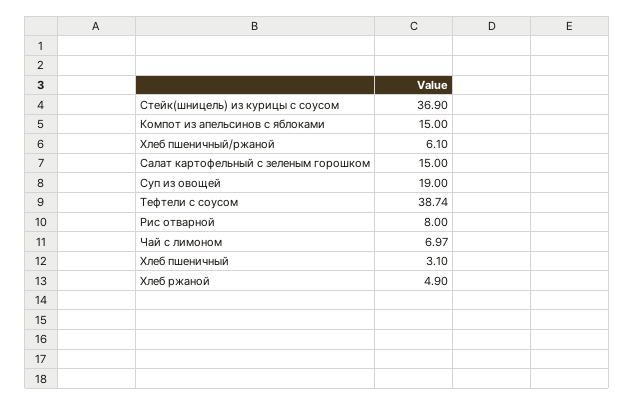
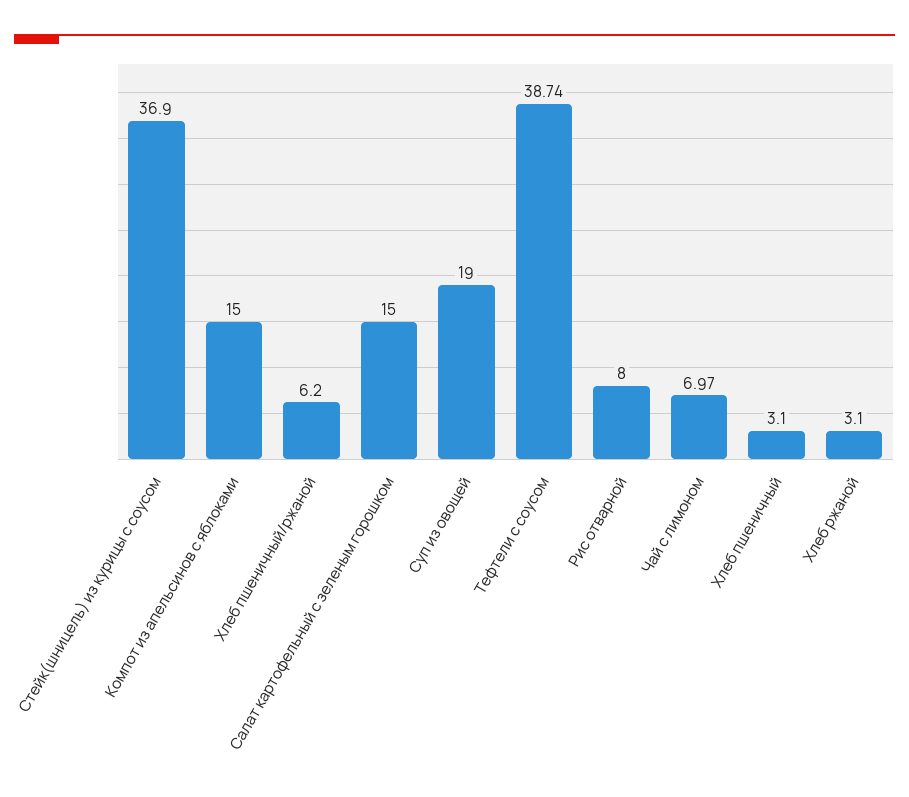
Хлеб пшеничный/ржаной: 6.1 -> 6.2
Хлеб ржаной: 4.9 -> 3.1

